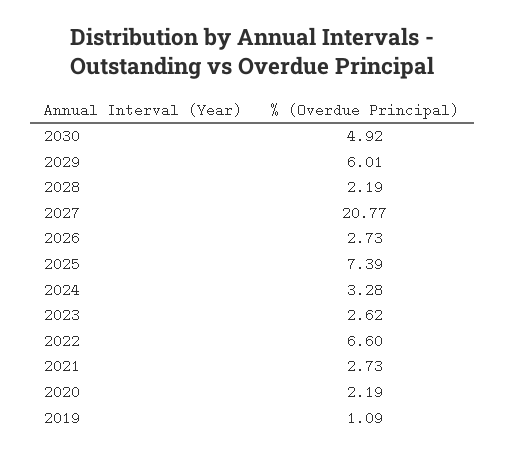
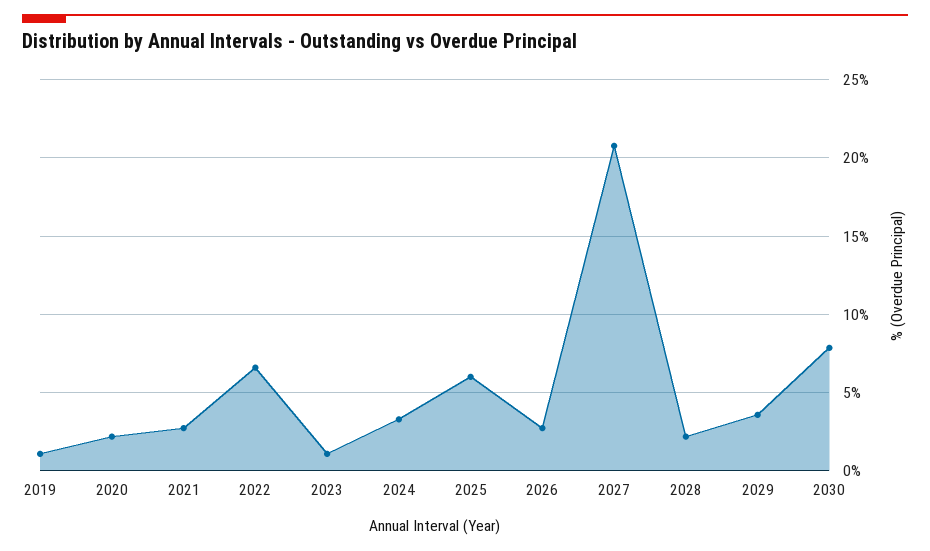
2030: 4.92 -> 8
2029: 6.01 -> 3.5
2025: 7.39 -> 6
2023: 2.62 -> 1

